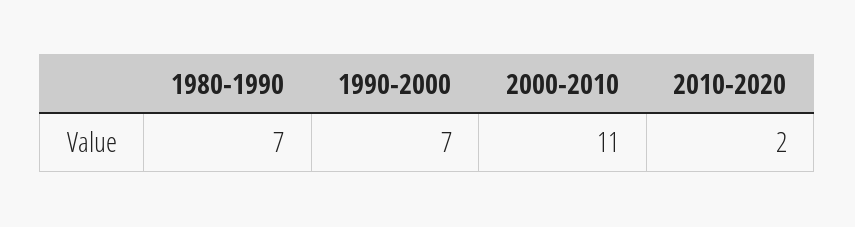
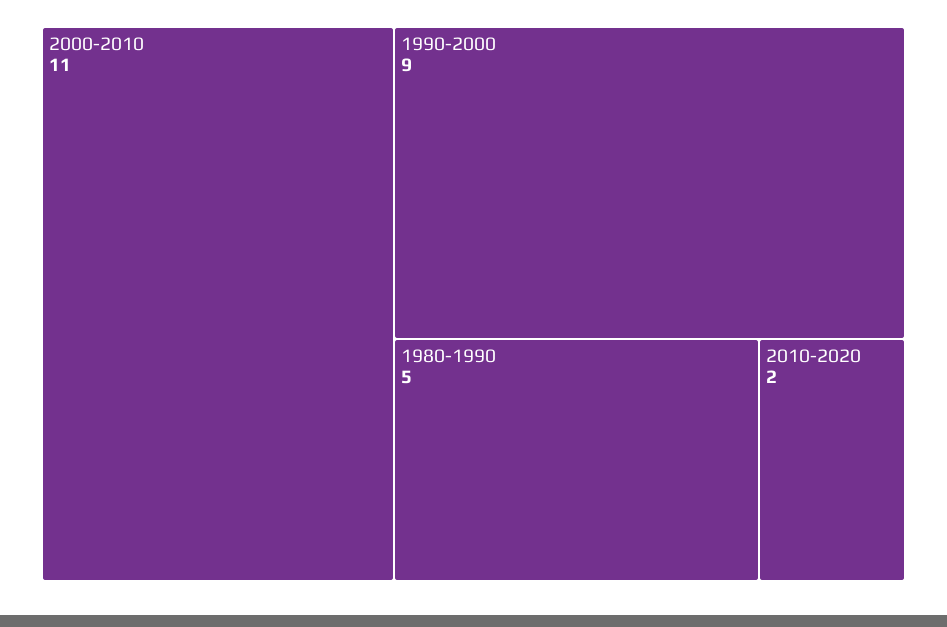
1980-1990: 7 -> 5
1990-2000: 7 -> 9

